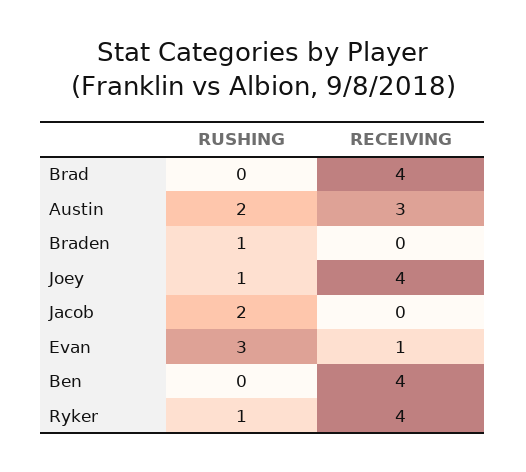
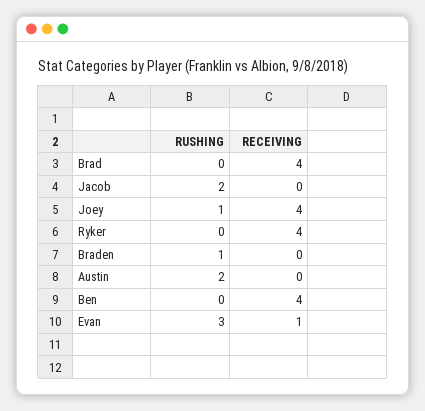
RECEIVING, Austin: 3 -> 0
RUSHING, Ryker: 1 -> 0

